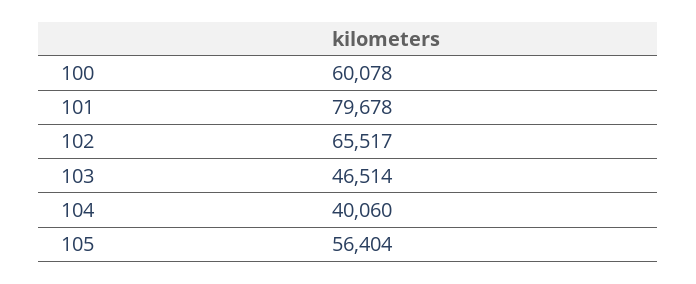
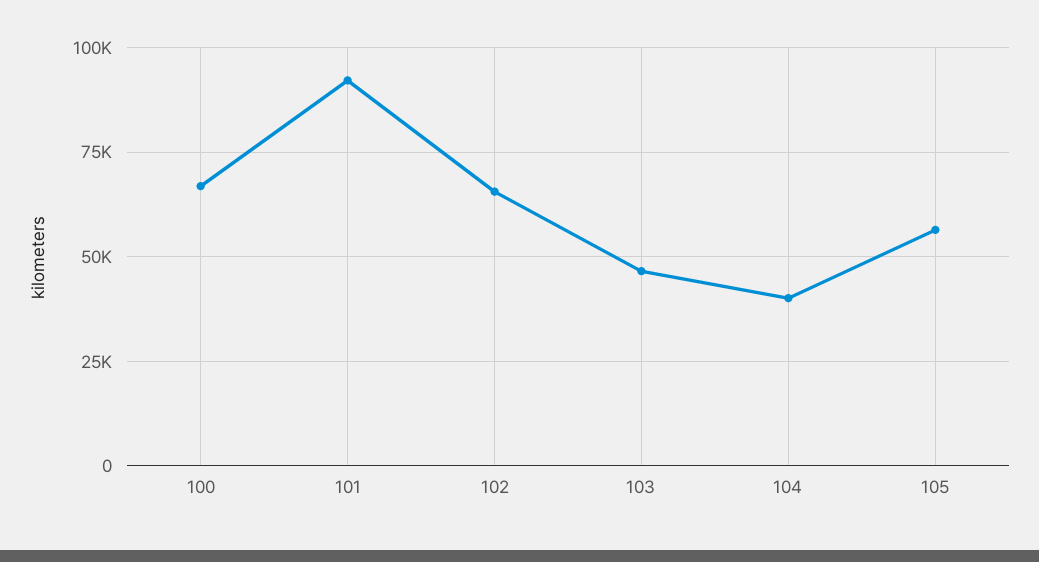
100: 60078 -> 67500
101: 79678 -> 92500

